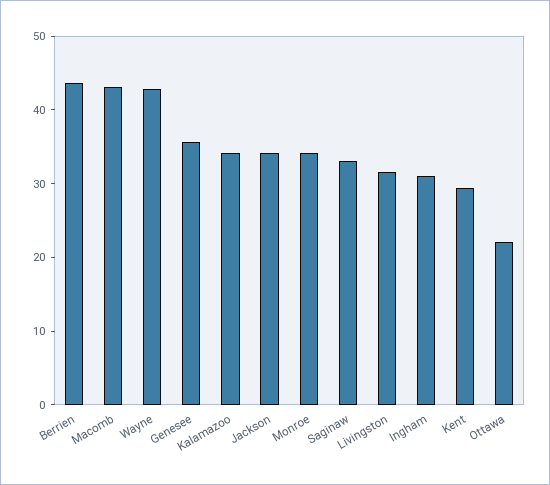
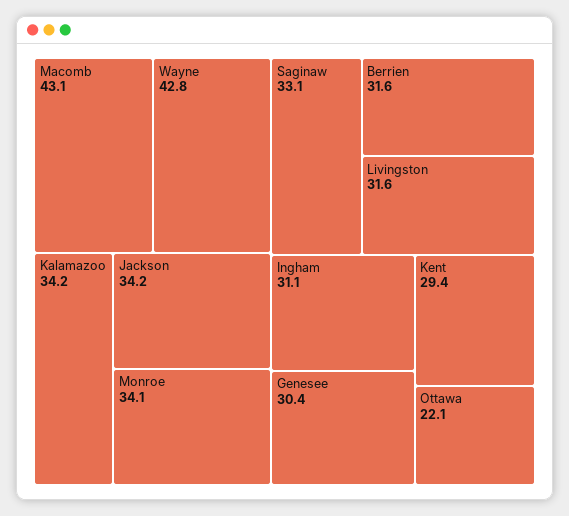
Berrien: 44 -> 31.6
Genesee: 36 -> 30.4

